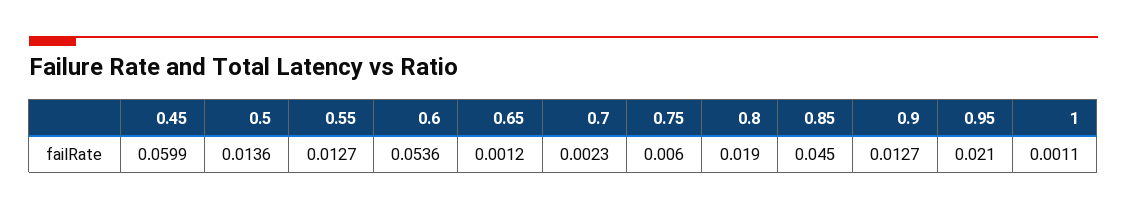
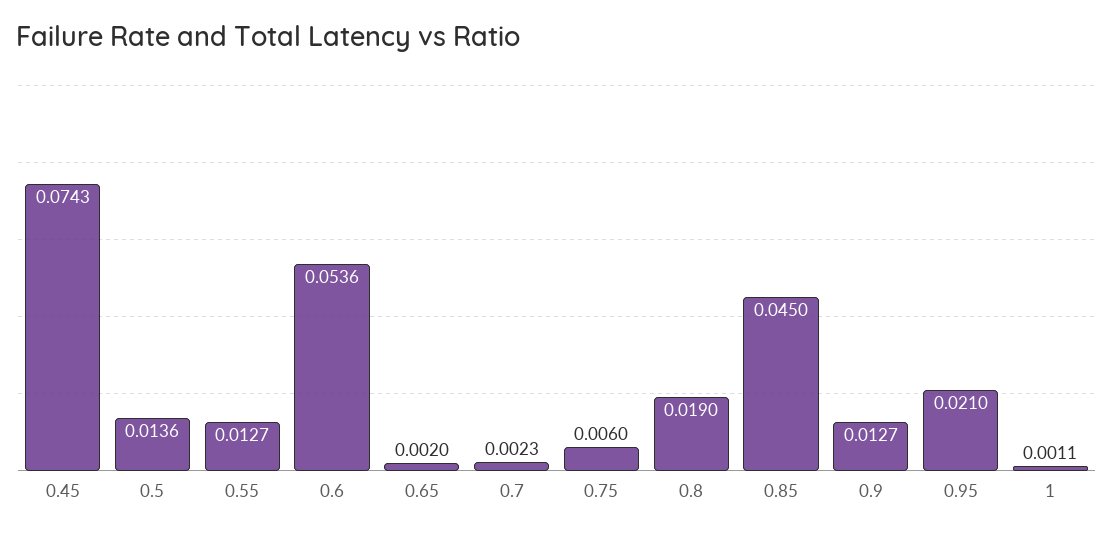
0.45: 0.0599 -> 0.0743
0.65: 0.0012 -> 0.002

